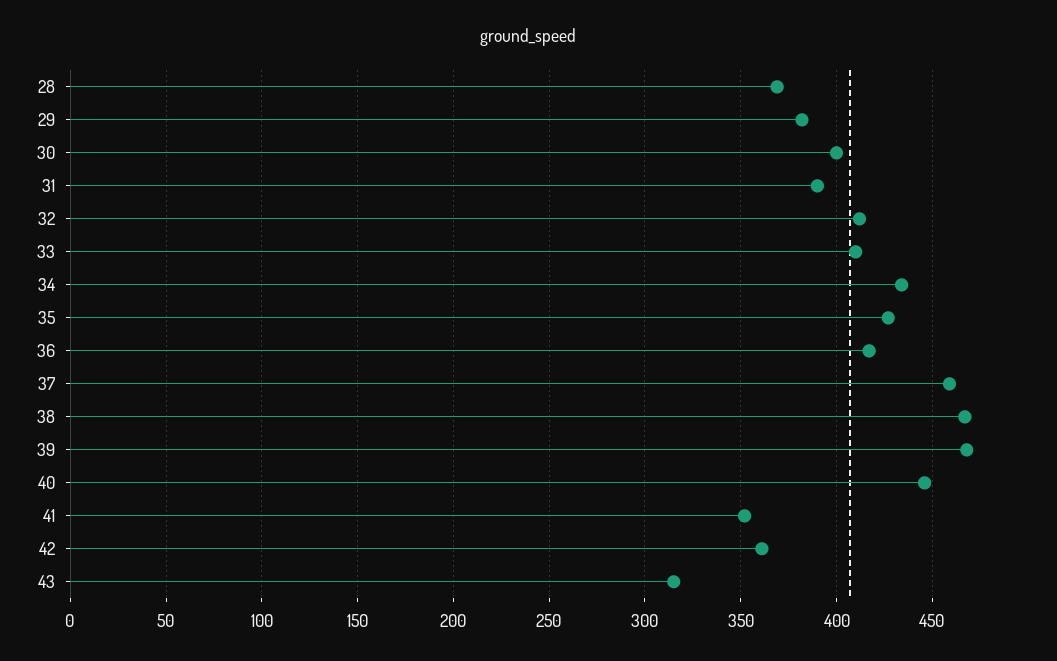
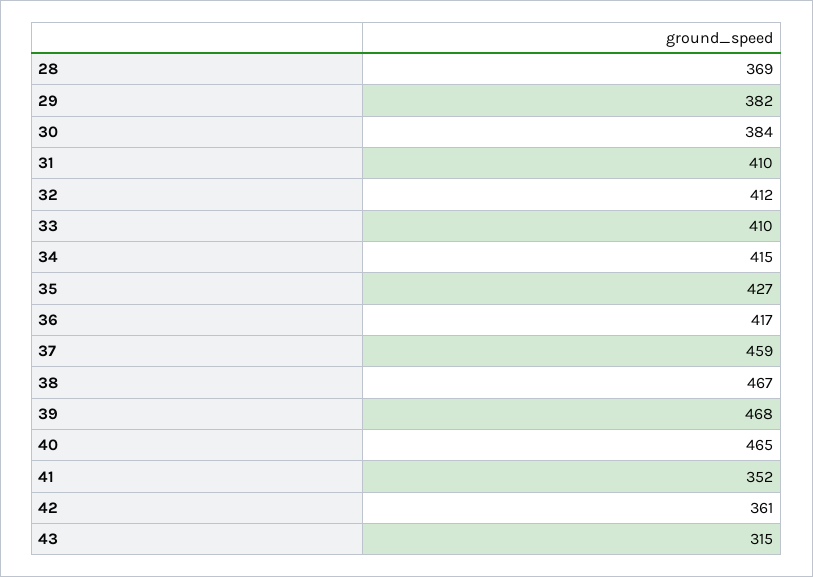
30: 400 -> 384
31: 390 -> 410
34: 435 -> 415
40: 445 -> 465

